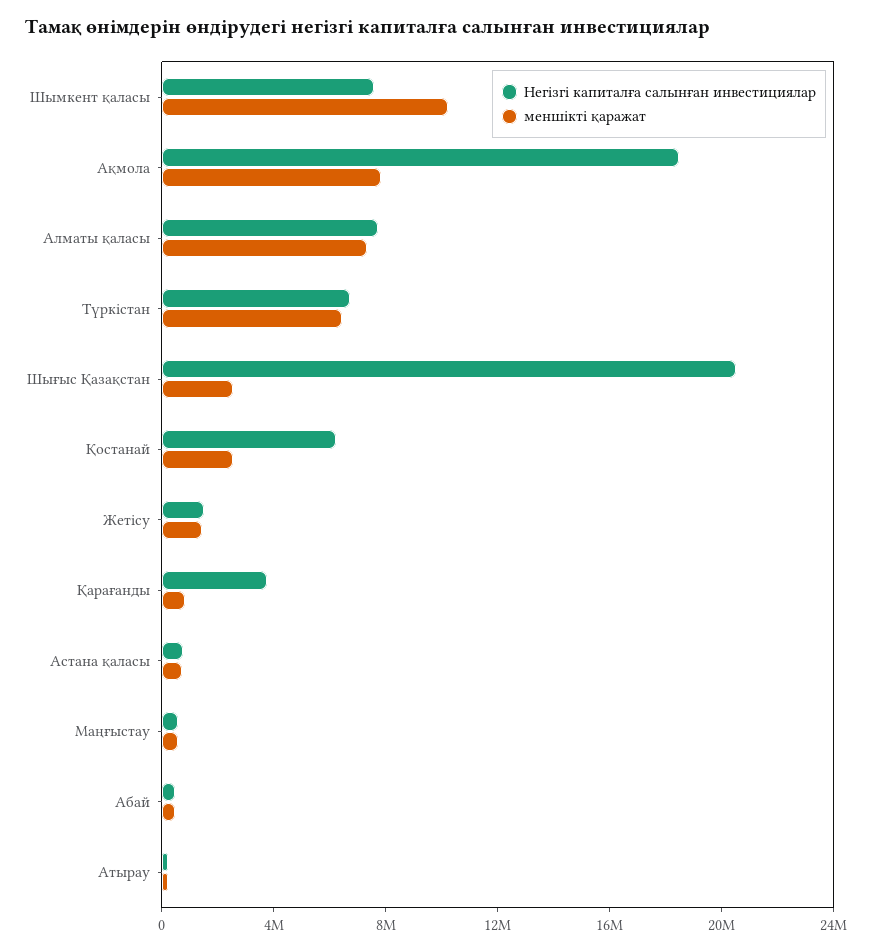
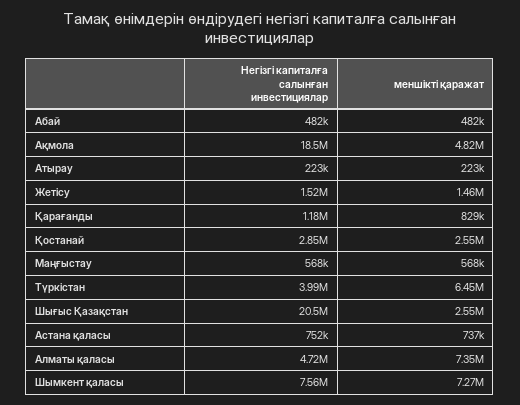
меншікті қаражат, Шымкент қаласы: 10000000 -> 7270000
меншікті қаражат, Ақмола: 8000000 -> 4820000
Негізгі капиталға салынған инвестициялар, Алматы қаласы: 8000000 -> 4720000
Негізгі капиталға салынған инвестициялар, Түркістан: 7000000 -> 3990000
Негізгі капиталға салынған инвестициялар, Қостанай: 6000000 -> 2850000
Негізгі капиталға салынған инвестициялар, Қарағанды: 4000000 -> 1180000

